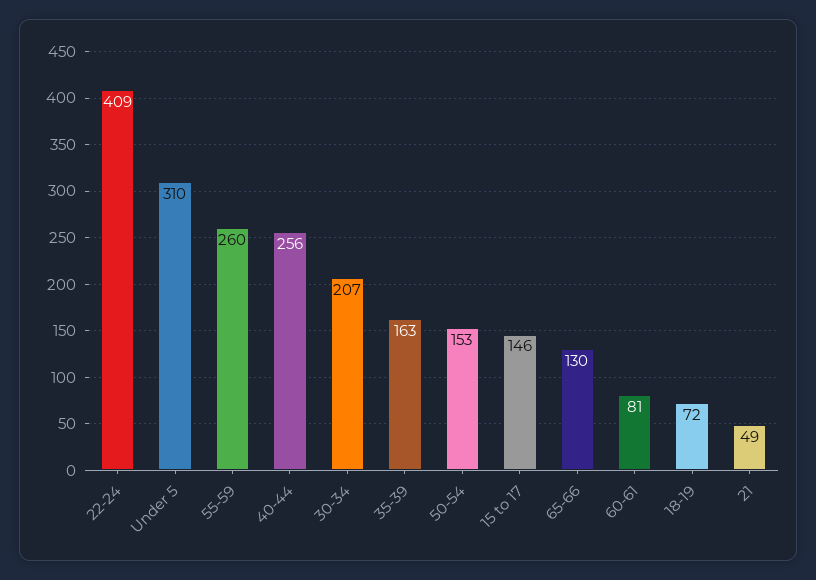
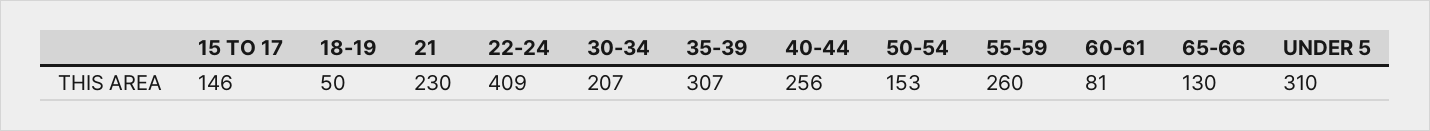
35-39: 163 -> 307
18-19: 72 -> 50
21: 49 -> 230

